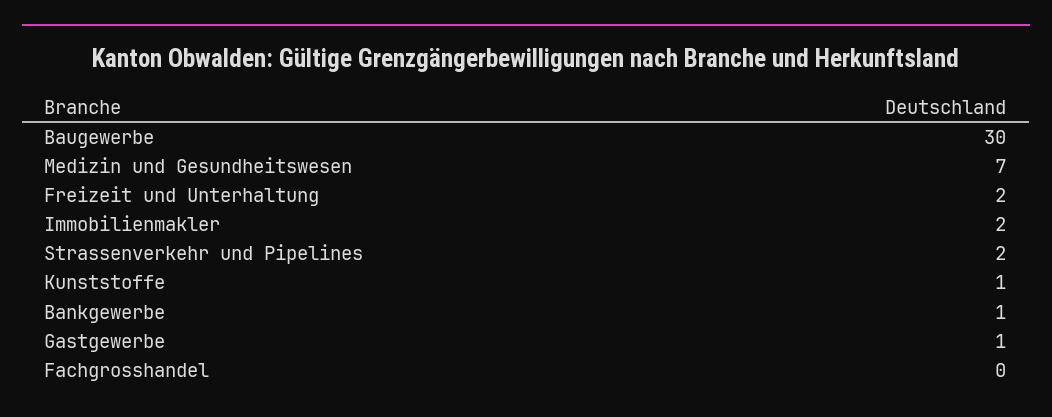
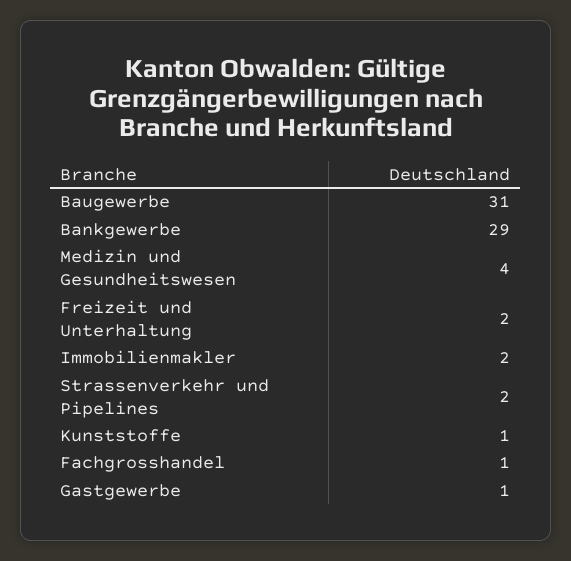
Baugewerbe: 30 -> 31
Medizin und Gesundheitswesen: 7 -> 4
Bankgewerbe: 1 -> 29
Fachgrosshandel: 0 -> 1

